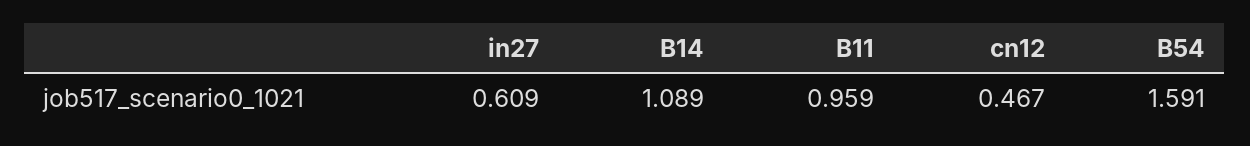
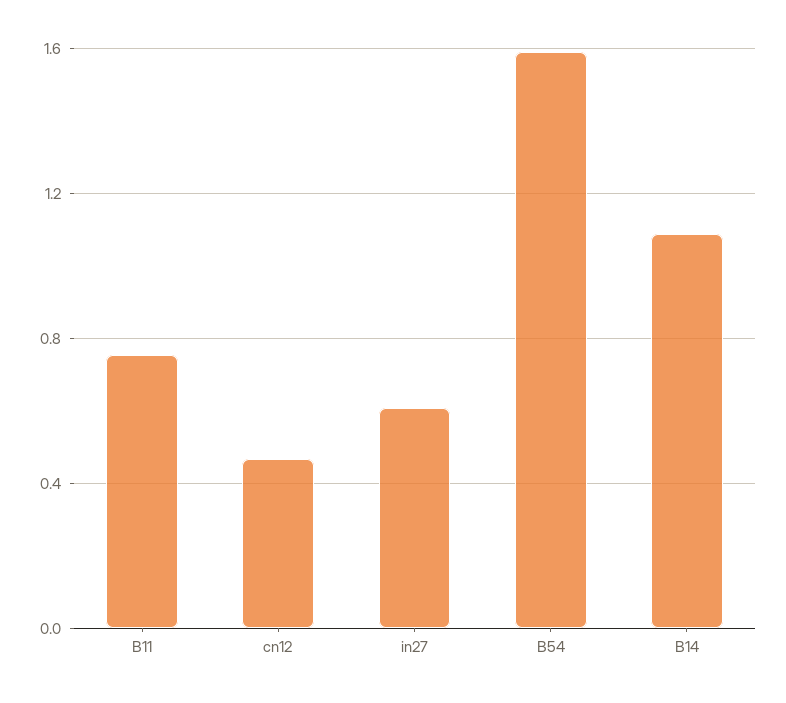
B11: 0.959 -> 0.75

